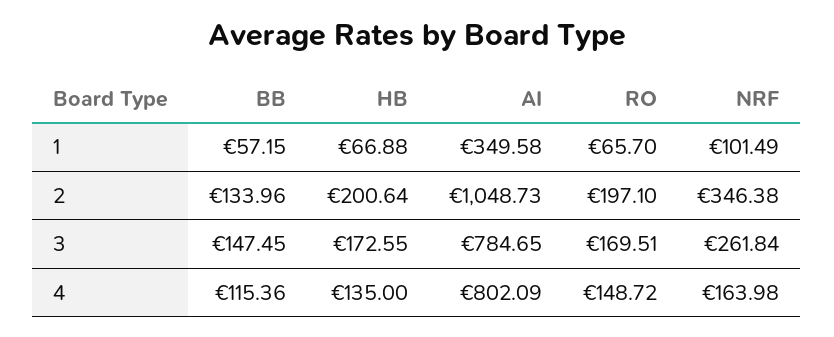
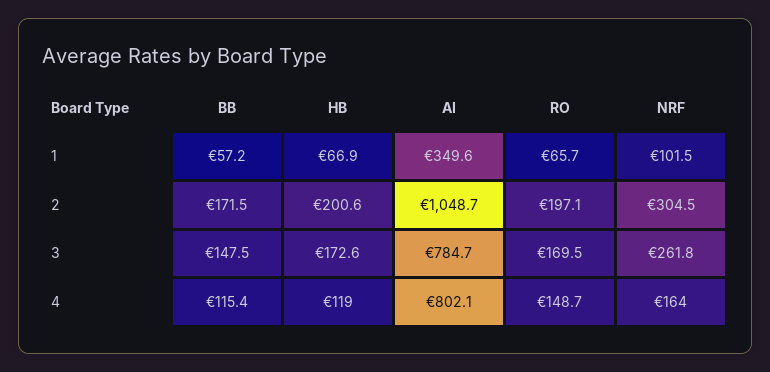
BB, 2: 133.96 -> 171.5
NRF, 2: 346.38 -> 304.5
HB, 4: 135 -> 119

